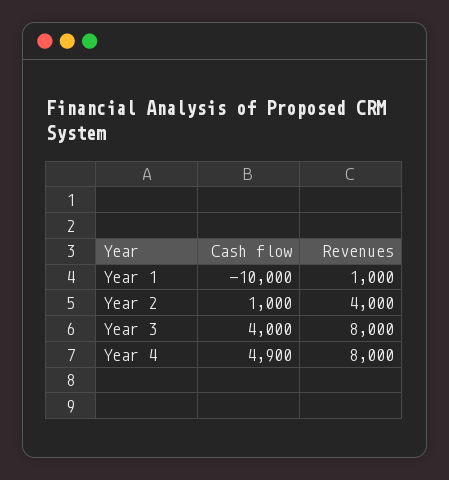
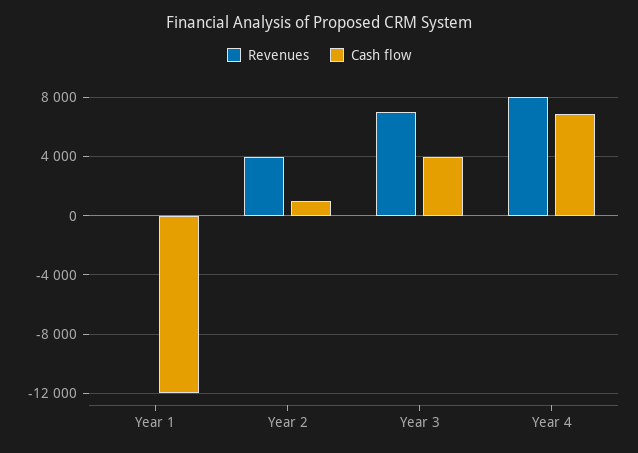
Cash flow, Year 1: -10000 -> -12000
Revenues, Year 1: 1000 -> 0
Revenues, Year 3: 8000 -> 7000
Cash flow, Year 4: 4900 -> 7000

